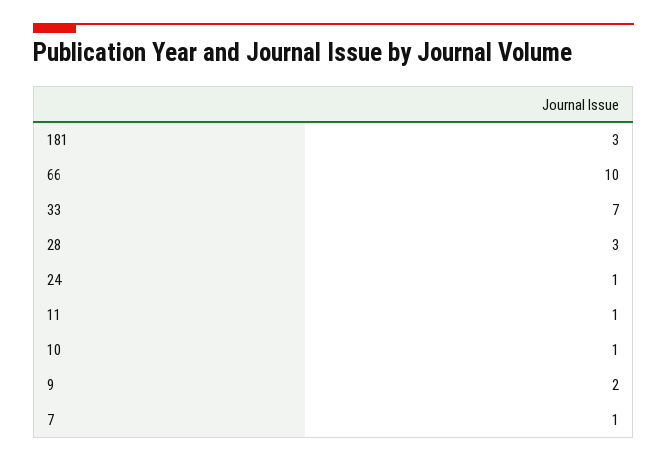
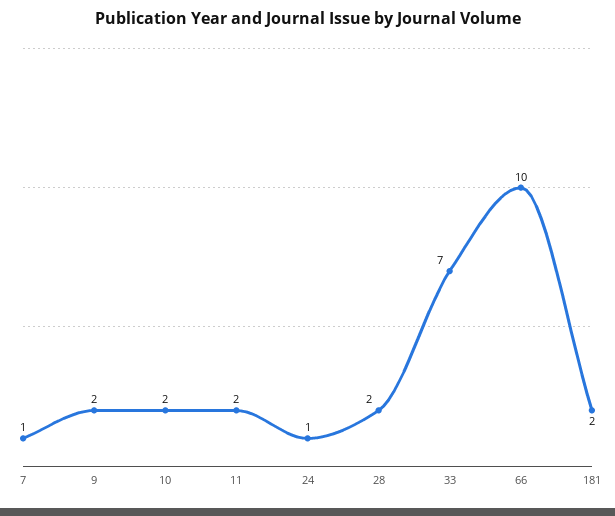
181: 3 -> 2
28: 3 -> 2
11: 1 -> 2
10: 1 -> 2

